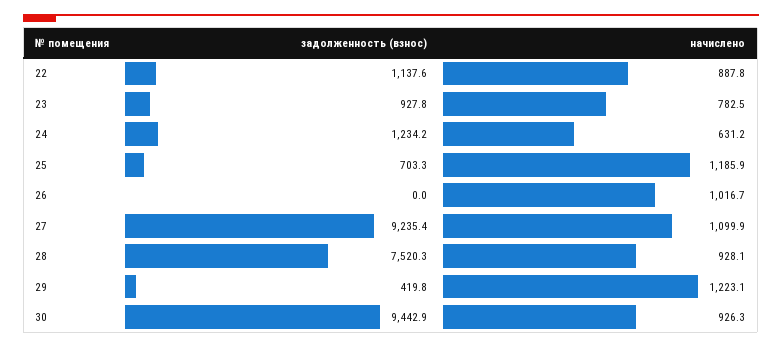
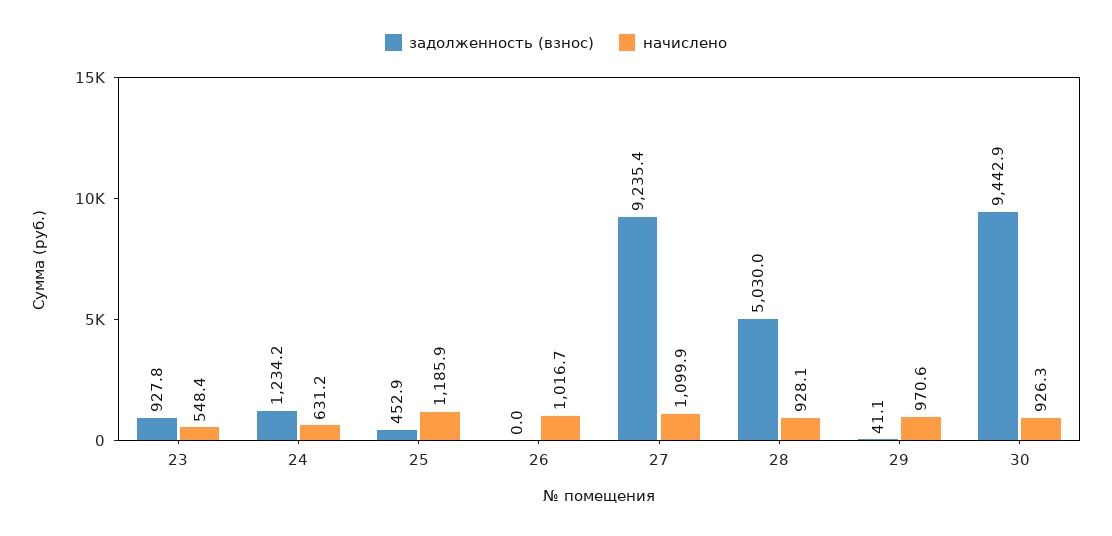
задолженность (взнос), 22: 1137.6 -> none
начислено, 22: 887.8 -> none
начислено, 23: 782.5 -> 548.4
задолженность (взнос), 25: 703.3 -> 452.9
задолженность (взнос), 28: 7520.3 -> 5030
задолженность (взнос), 29: 419.8 -> 41.1
начислено, 29: 1223.1 -> 970.6

